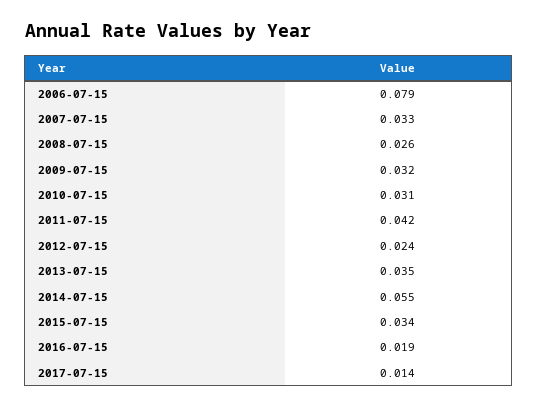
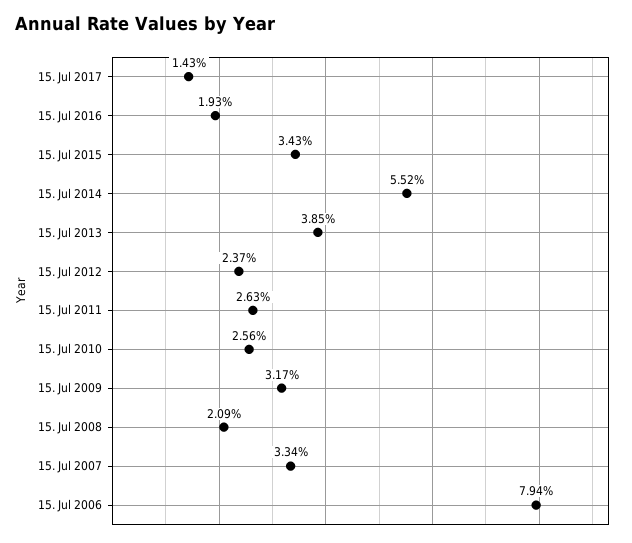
2008-07-15: 0.026 -> 0.0209
2010-07-15: 0.031 -> 0.0256
2011-07-15: 0.042 -> 0.0263
2013-07-15: 0.035 -> 0.0385

